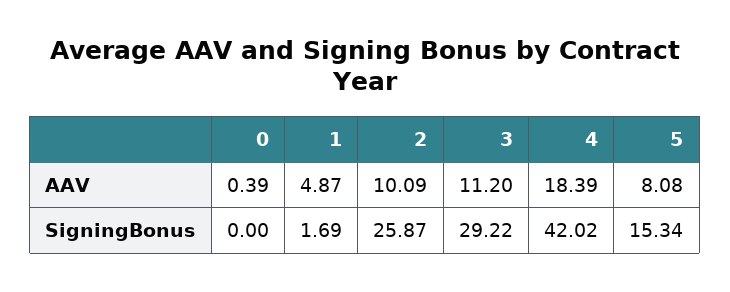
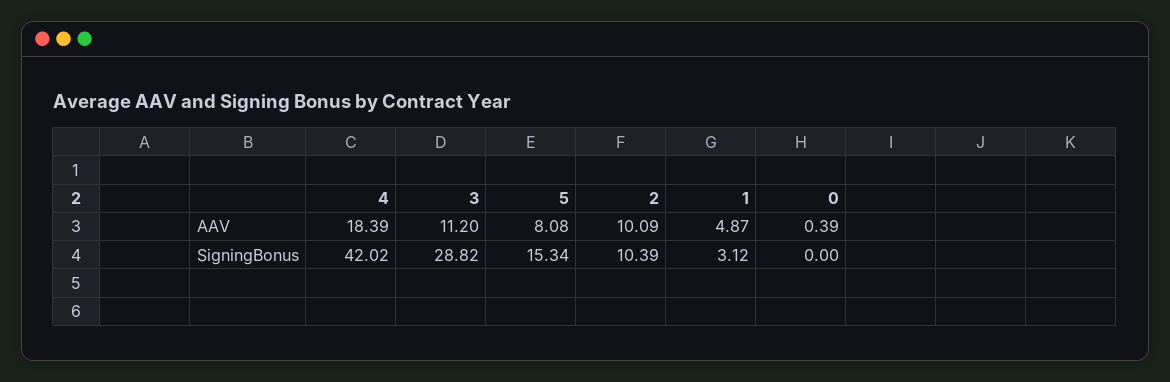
1, SigningBonus: 1.69 -> 3.12
2, SigningBonus: 25.87 -> 10.39
3, SigningBonus: 29.22 -> 28.82

